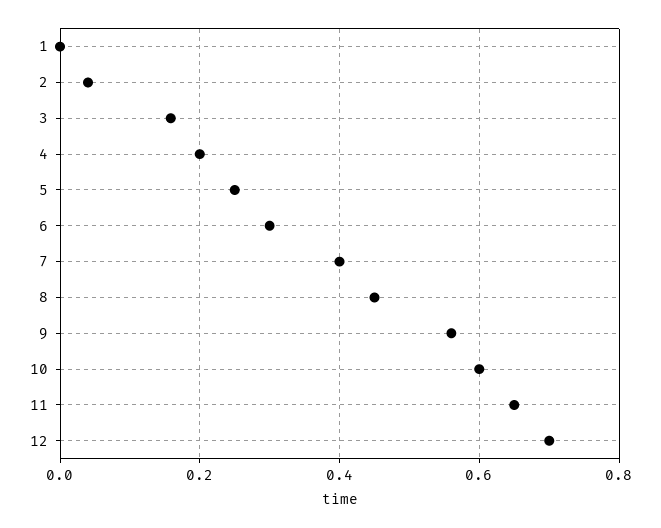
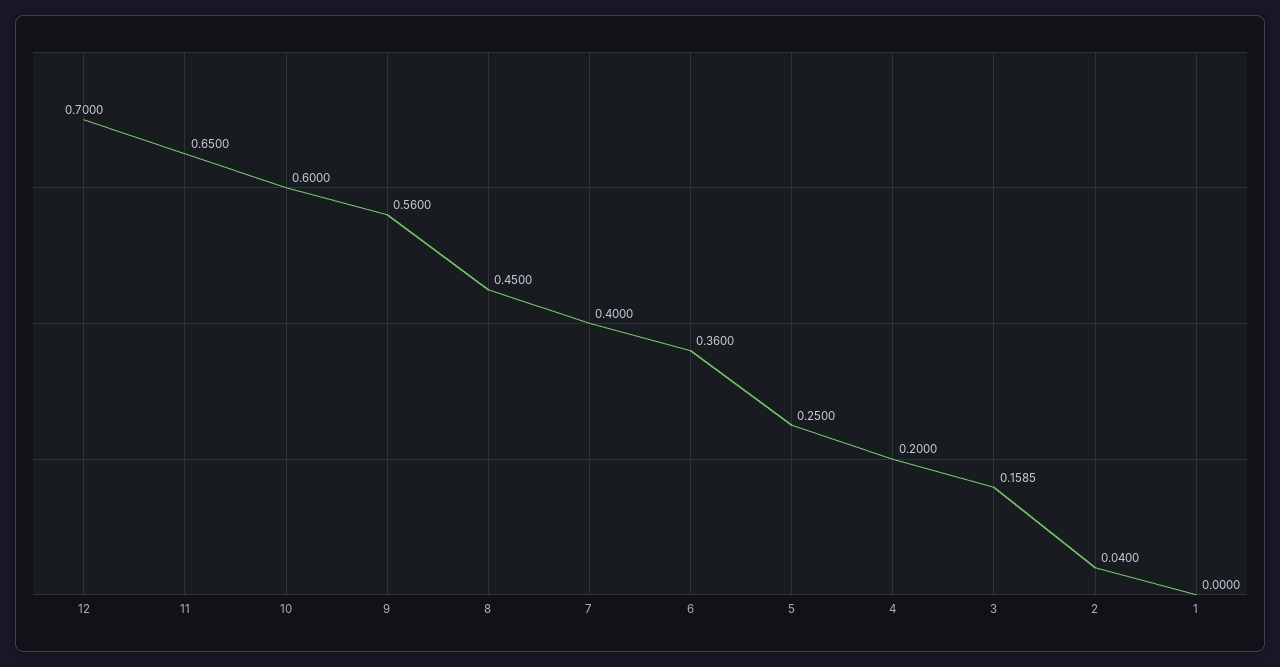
6: 0.3 -> 0.36

